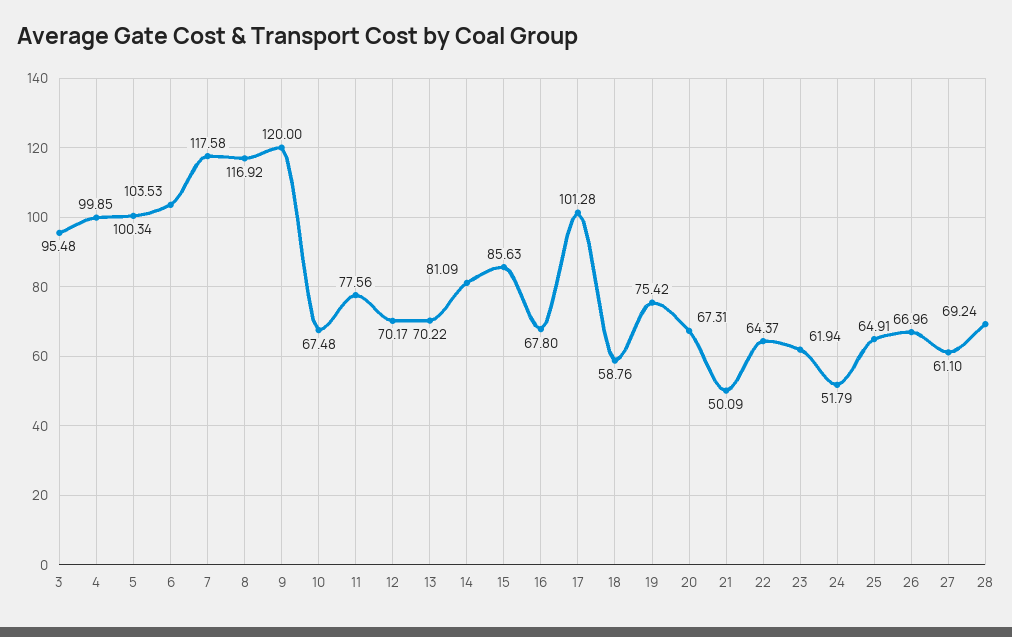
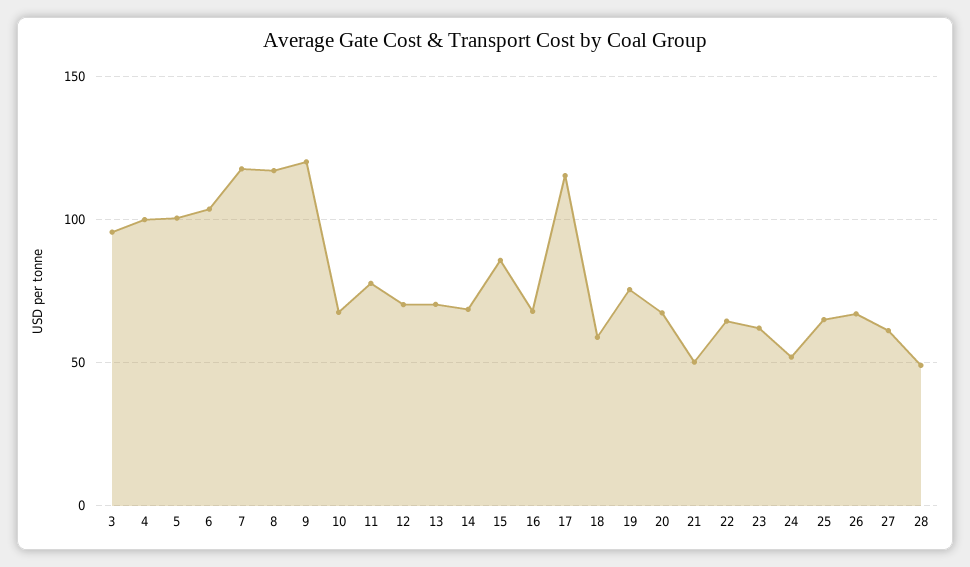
14: 81.09 -> 70
17: 101.28 -> 115
28: 69.24 -> 50

